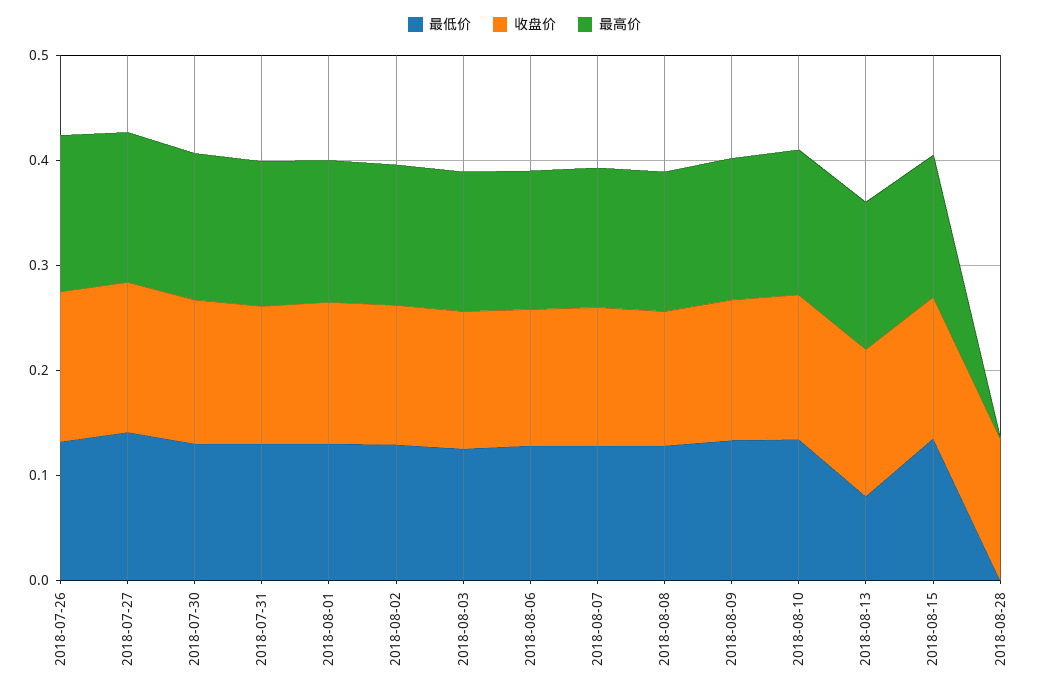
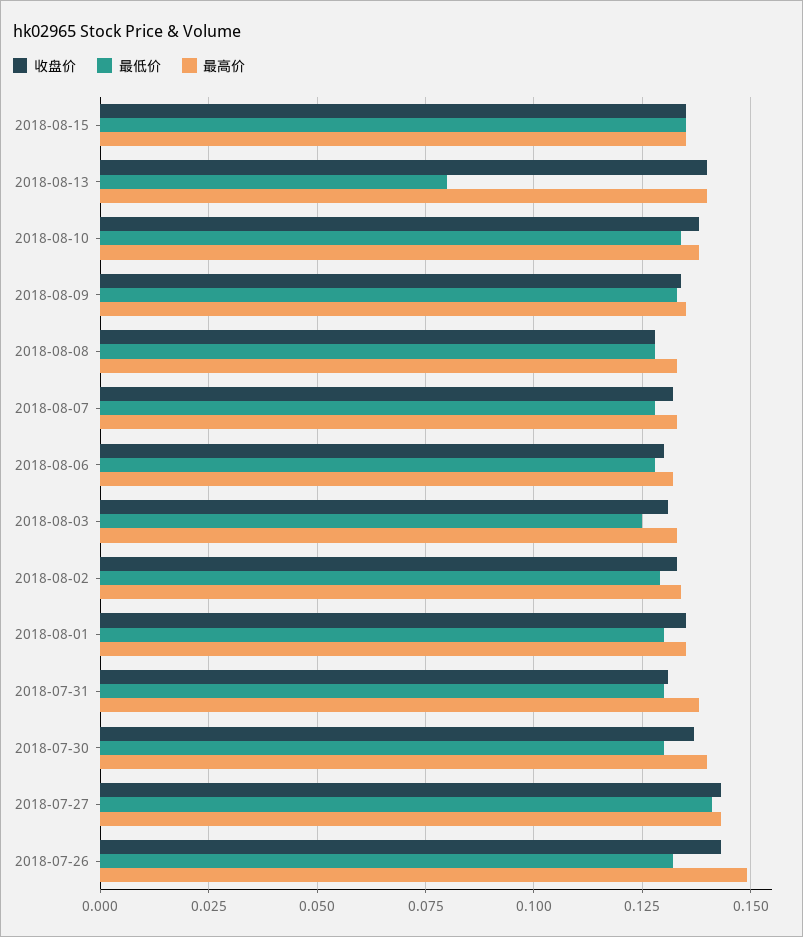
最低价, 2018-08-28: 0 -> none
收盘价, 2018-08-28: 0.14 -> none
最高价, 2018-08-28: 0 -> none

